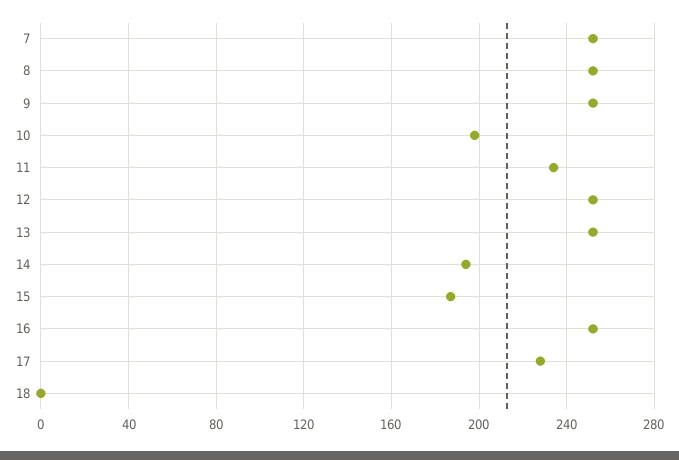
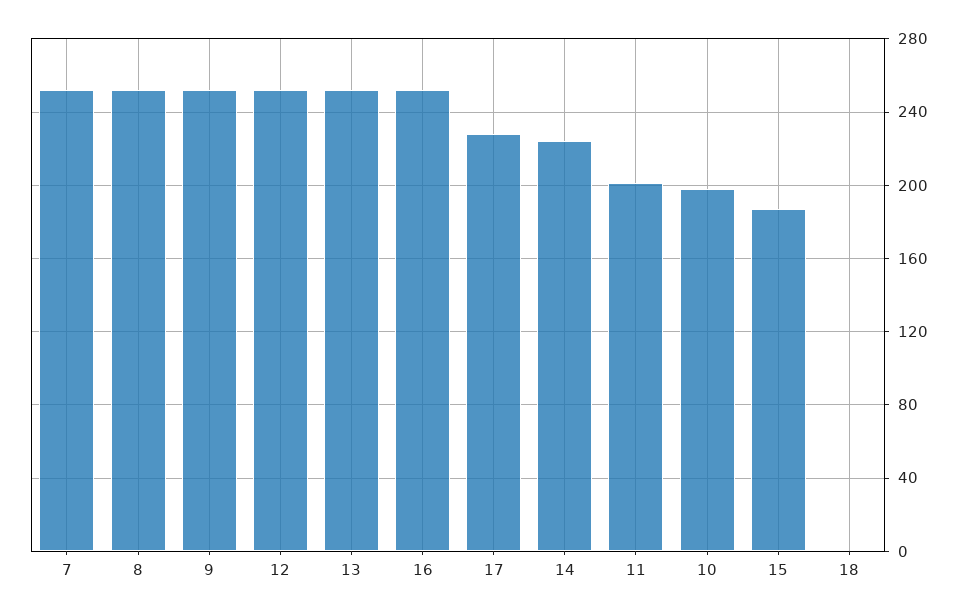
11: 235 -> 200
14: 195 -> 225

